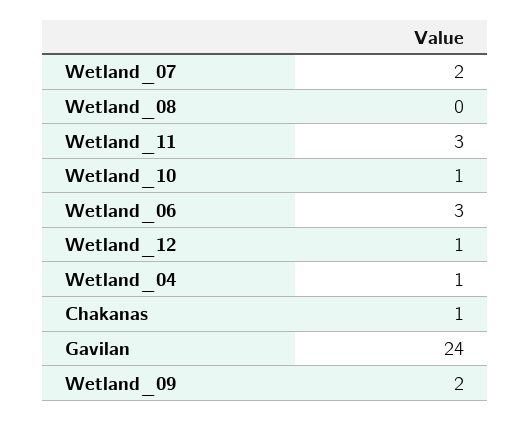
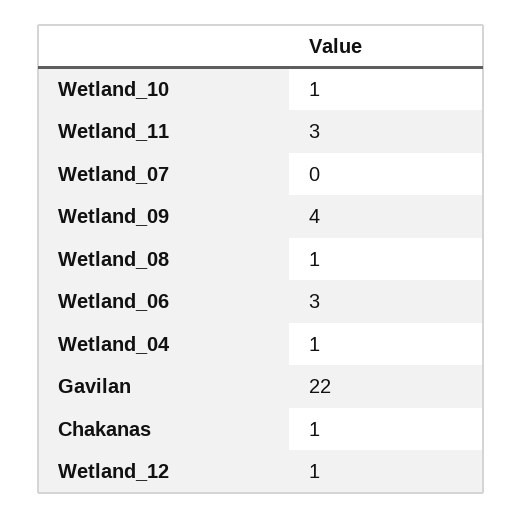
Wetland_07: 2 -> 0
Wetland_08: 0 -> 1
Gavilan: 24 -> 22
Wetland_09: 2 -> 4

